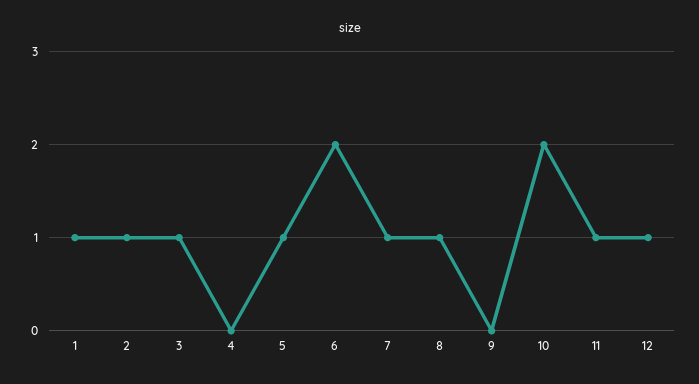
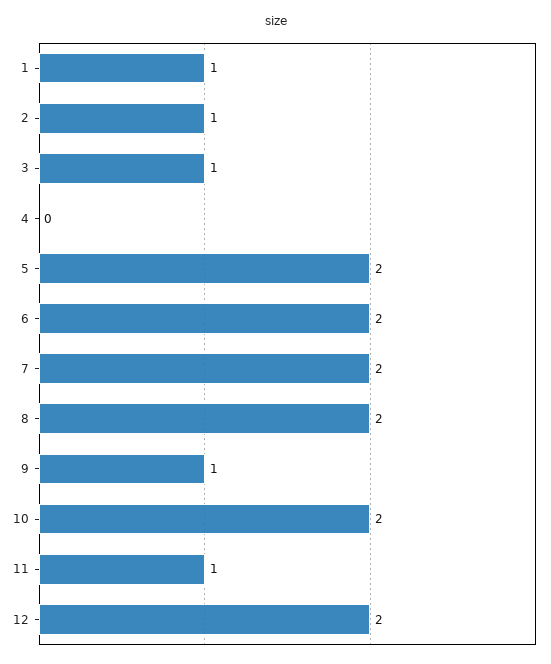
5: 1 -> 2
7: 1 -> 2
8: 1 -> 2
9: 0 -> 1
12: 1 -> 2

